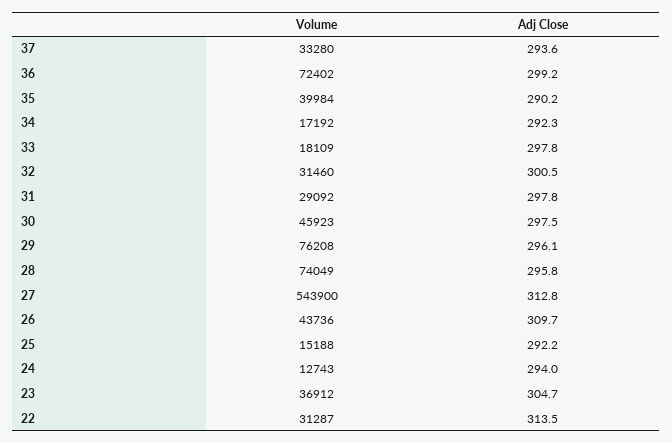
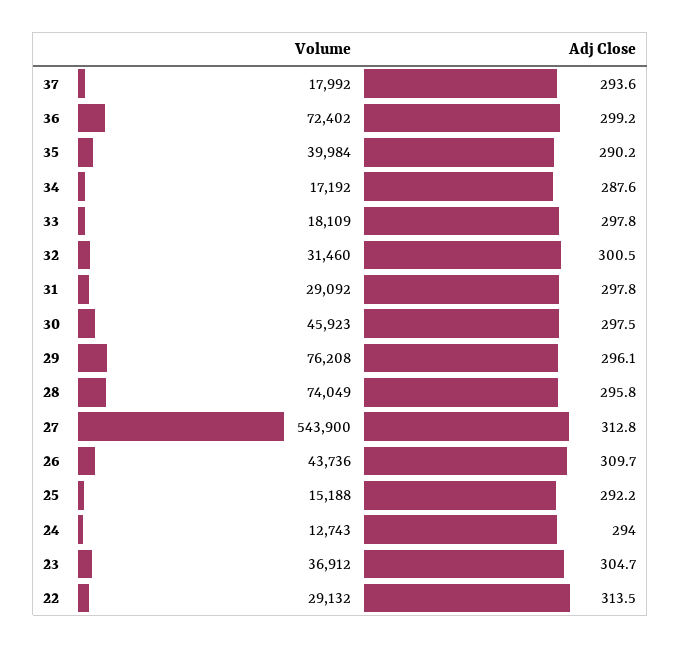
Volume, 37: 33280 -> 17992
Adj Close, 34: 292.3 -> 287.6
Volume, 22: 31287 -> 29132

